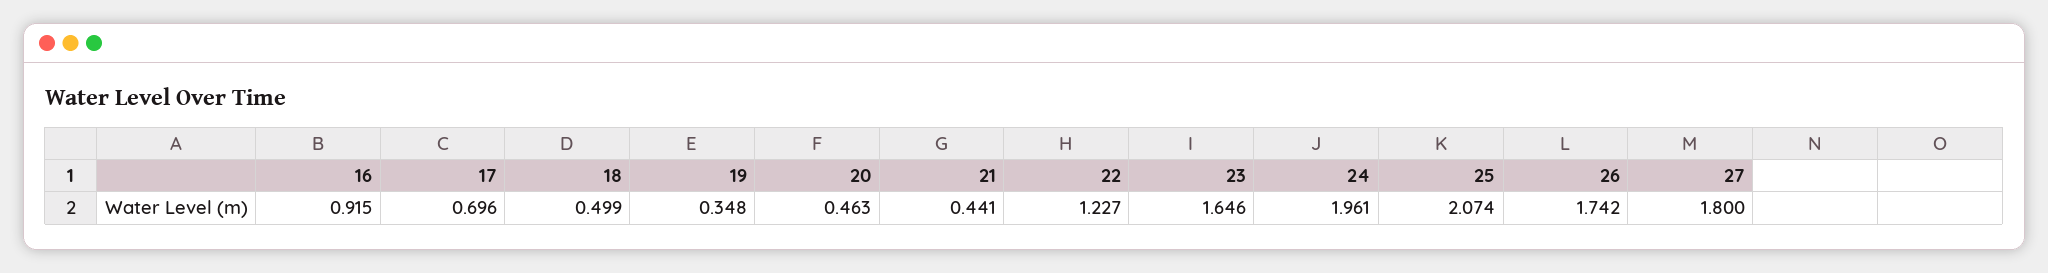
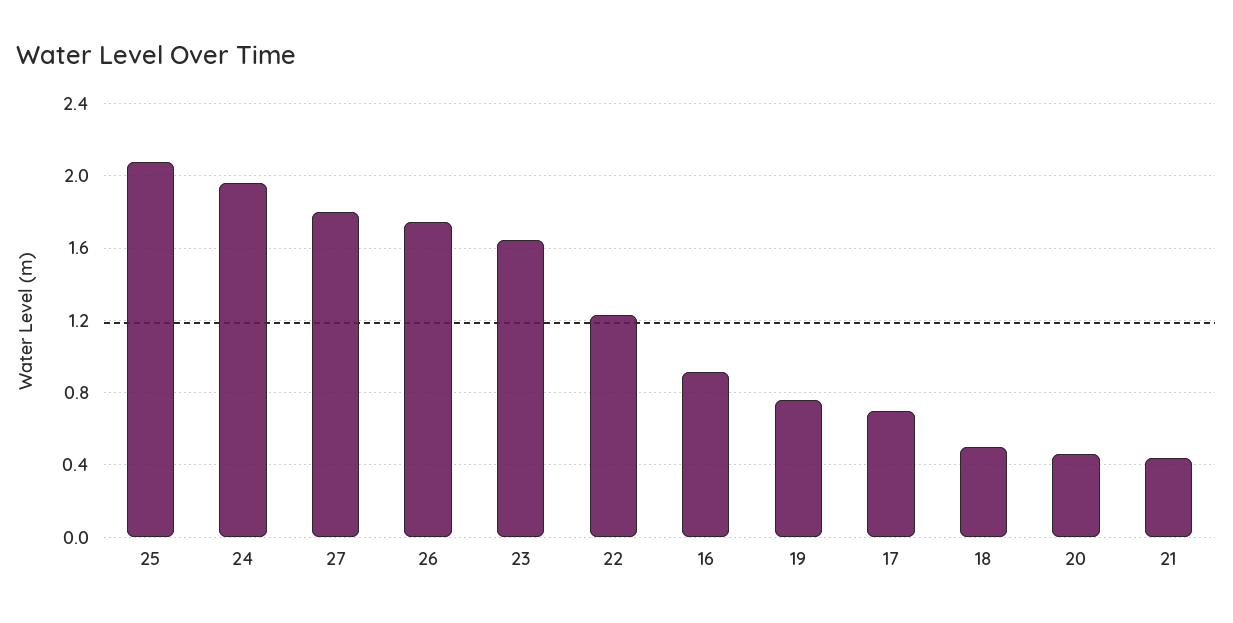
19: 0.348 -> 0.75

